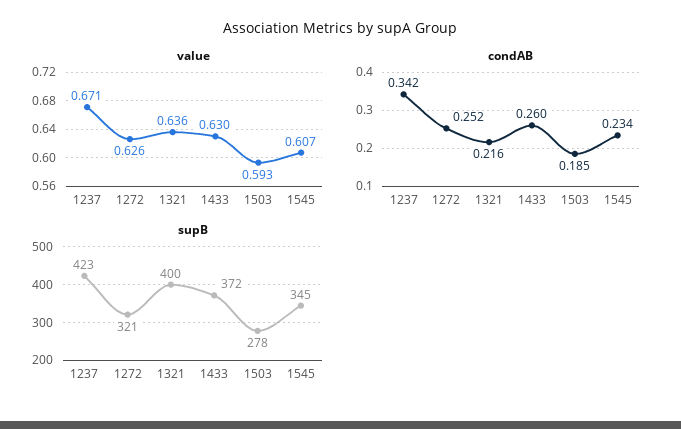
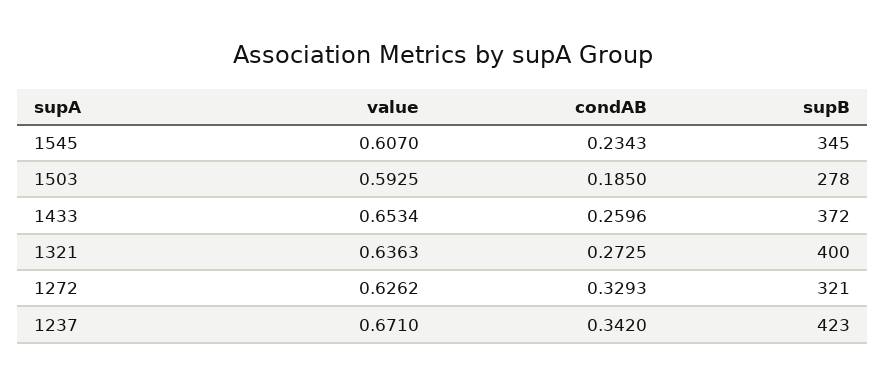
value, 1433: 0.63 -> 0.6534
condAB, 1272: 0.252 -> 0.3293
condAB, 1321: 0.216 -> 0.2725

